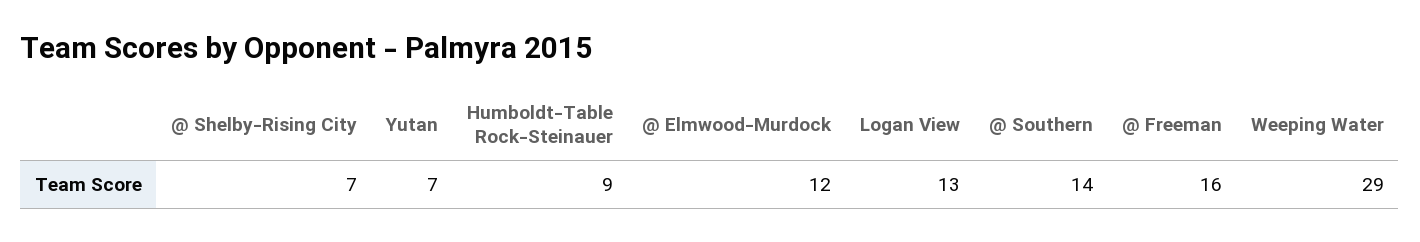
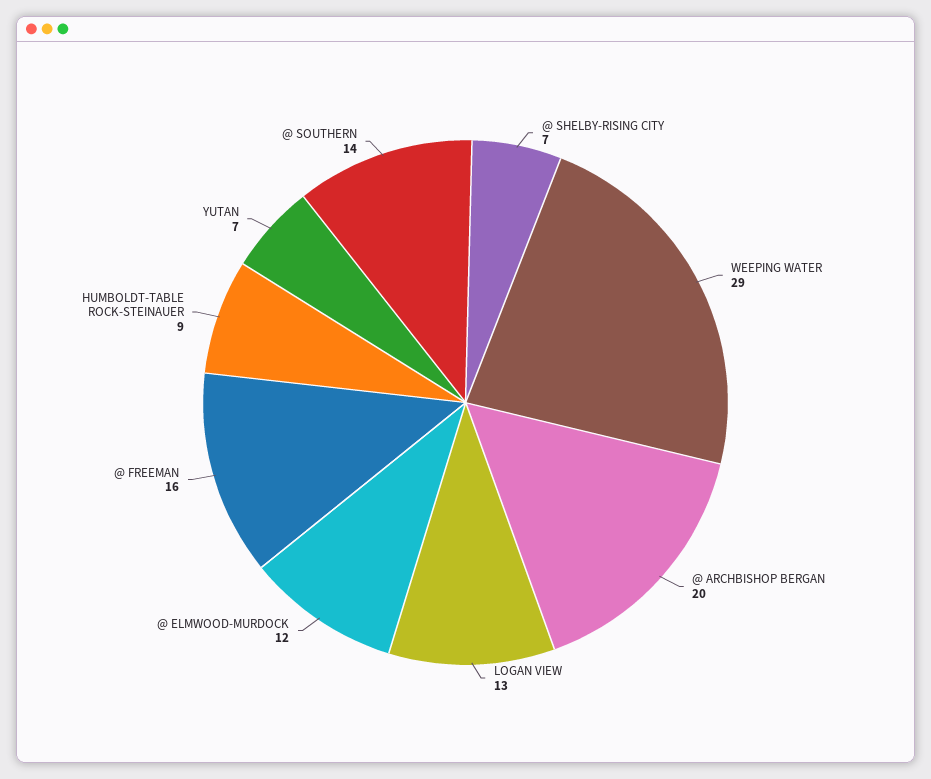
@ ARCHBISHOP BERGAN: none -> 20

